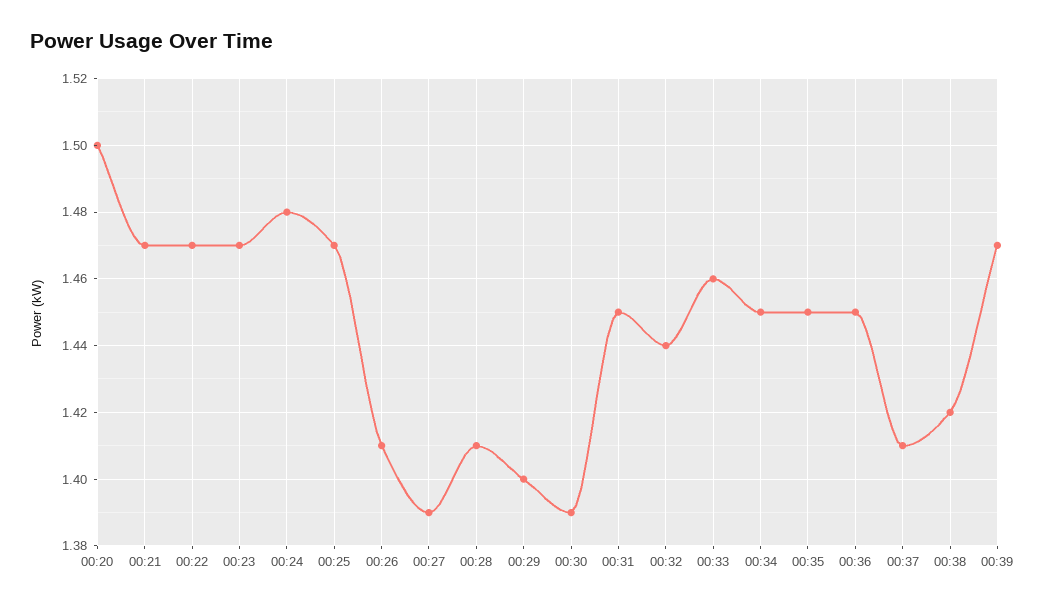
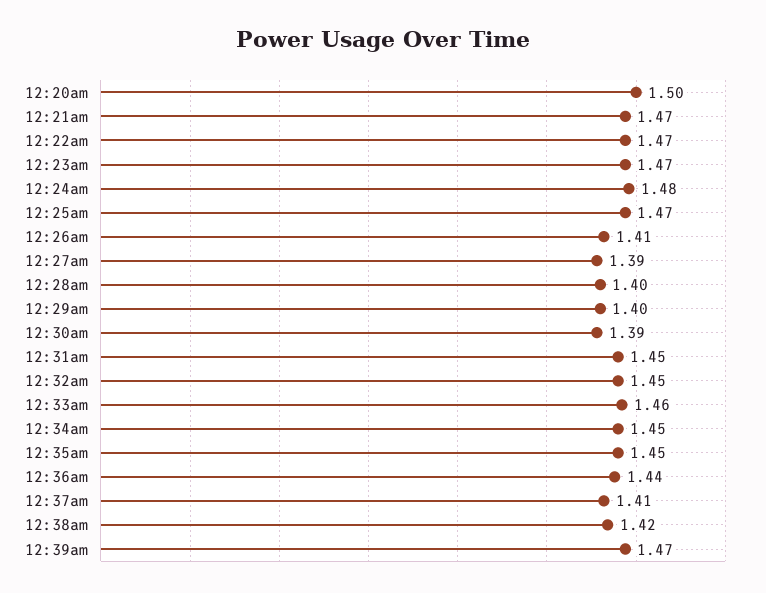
00:28: 1.41 -> 1.4
00:32: 1.44 -> 1.45
00:36: 1.45 -> 1.44

